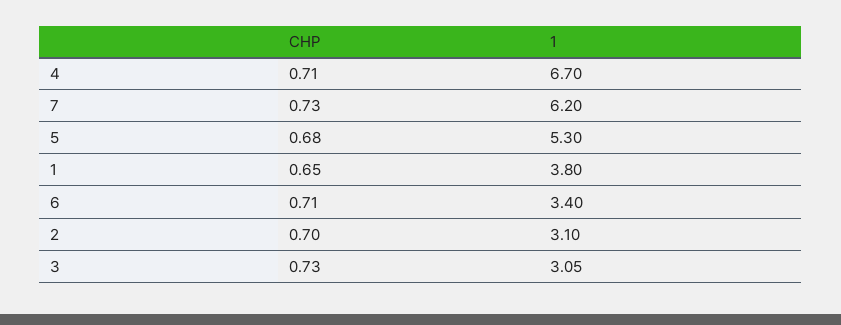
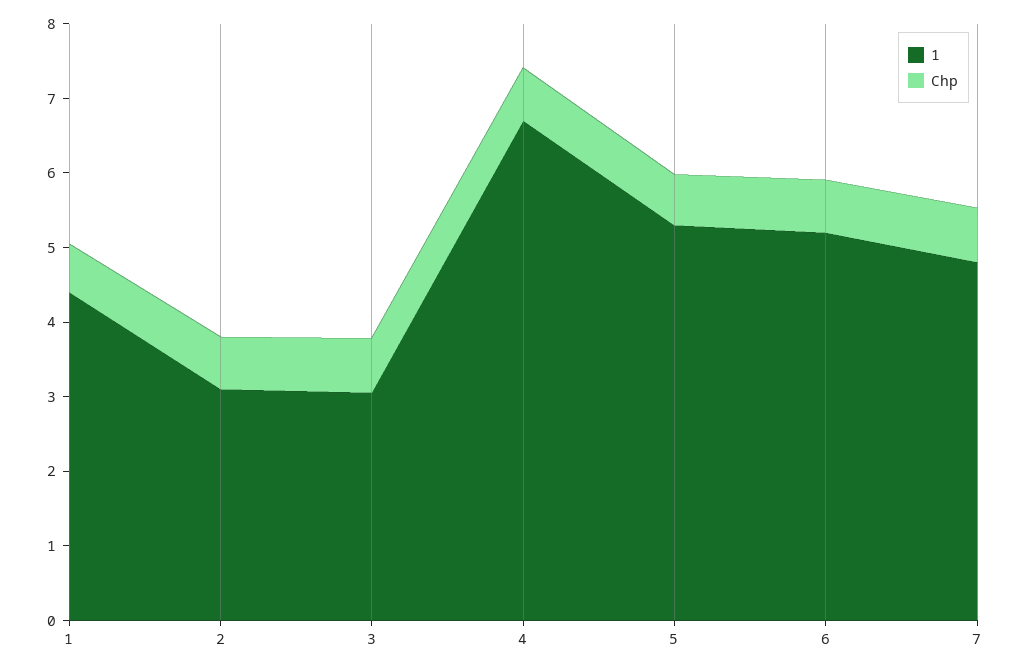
1, 7: 6.2 -> 4.8
1, 1: 3.8 -> 4.4
1, 6: 3.4 -> 5.2

